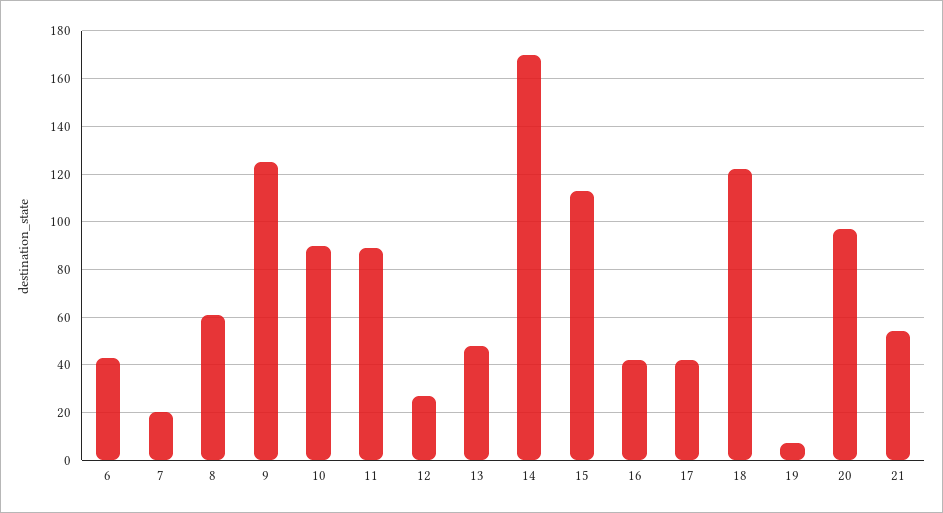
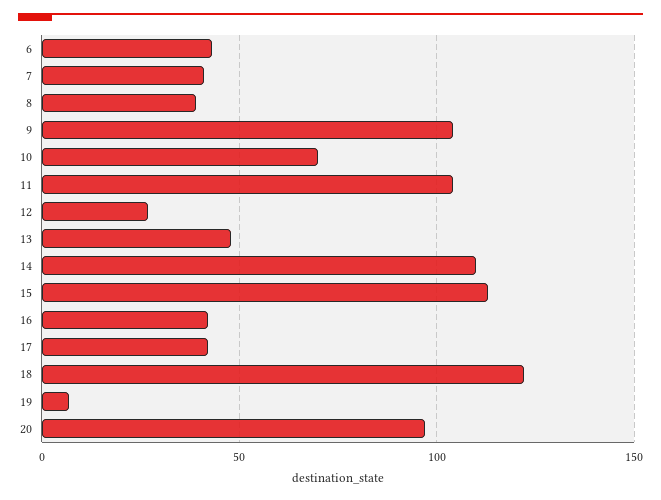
7: 20 -> 40
8: 60 -> 40
9: 125 -> 105
10: 90 -> 70
11: 90 -> 105
14: 170 -> 110
21: 55 -> none

